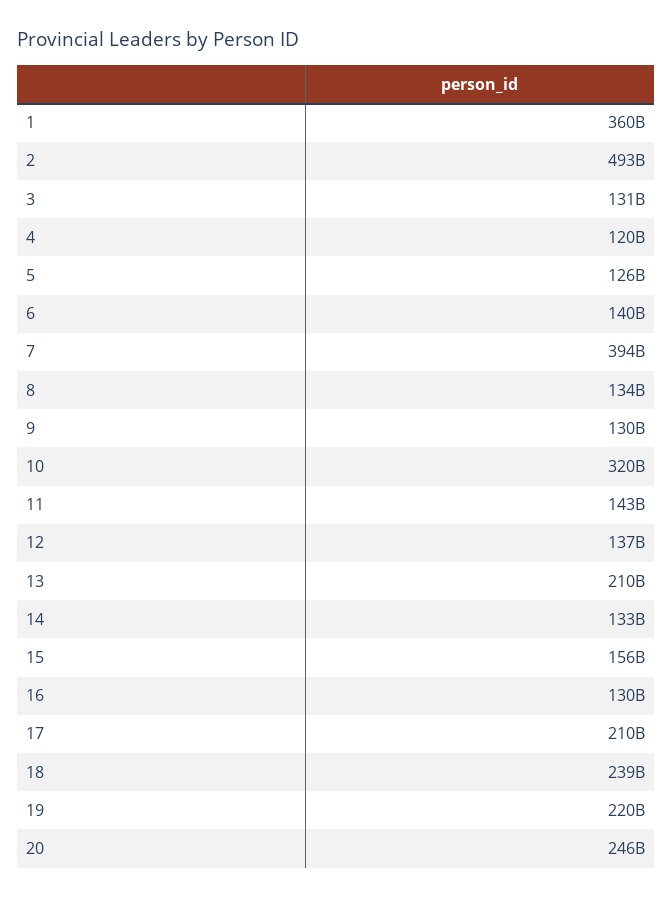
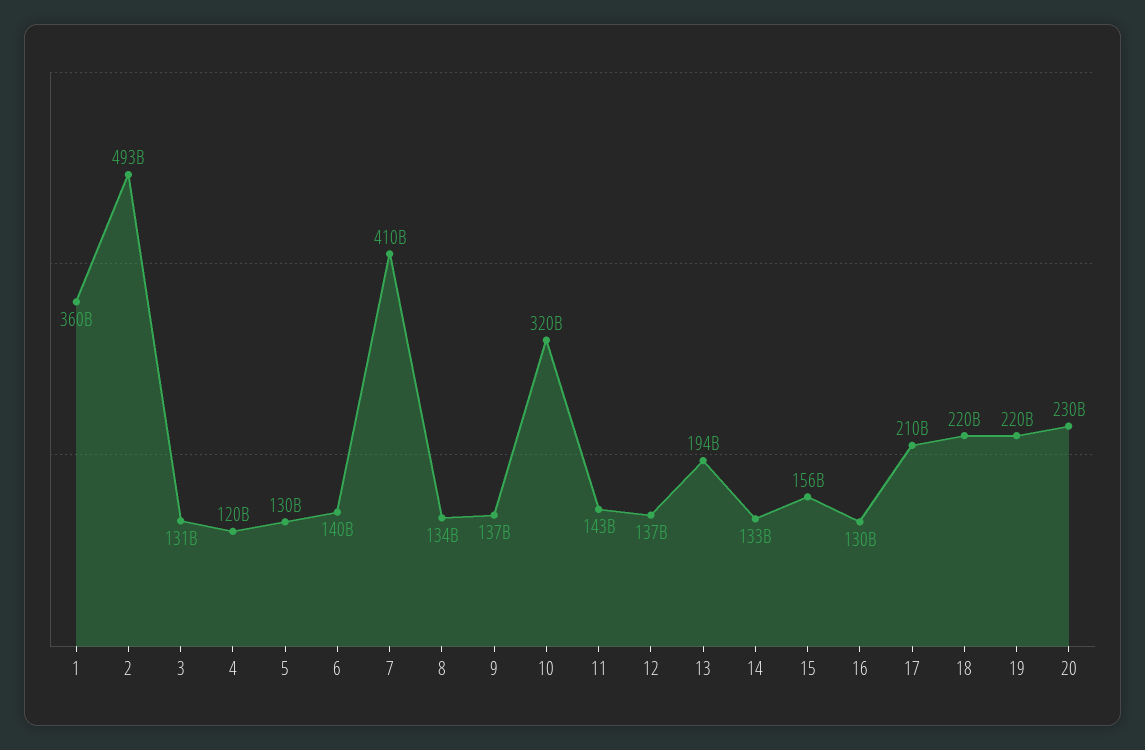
5: 126000000000 -> 130000000000
7: 394000000000 -> 410000000000
9: 130000000000 -> 137000000000
13: 210000000000 -> 194000000000
18: 239000000000 -> 220000000000
20: 246000000000 -> 230000000000

